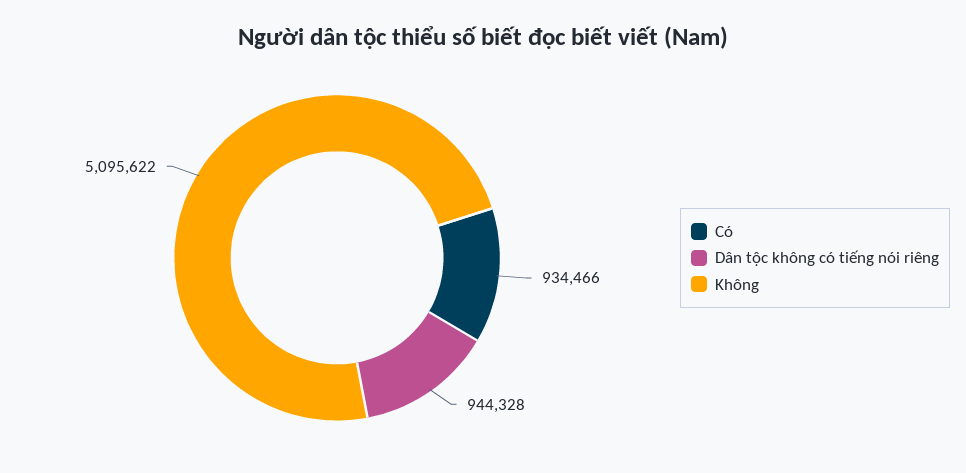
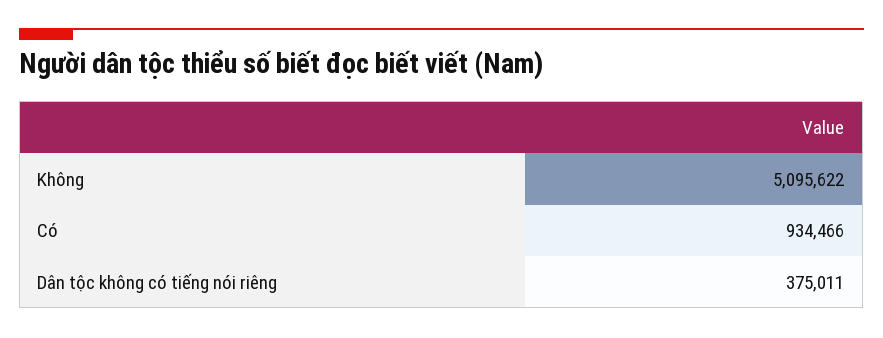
Dân tộc không có tiếng nói riêng: 944328 -> 375011

